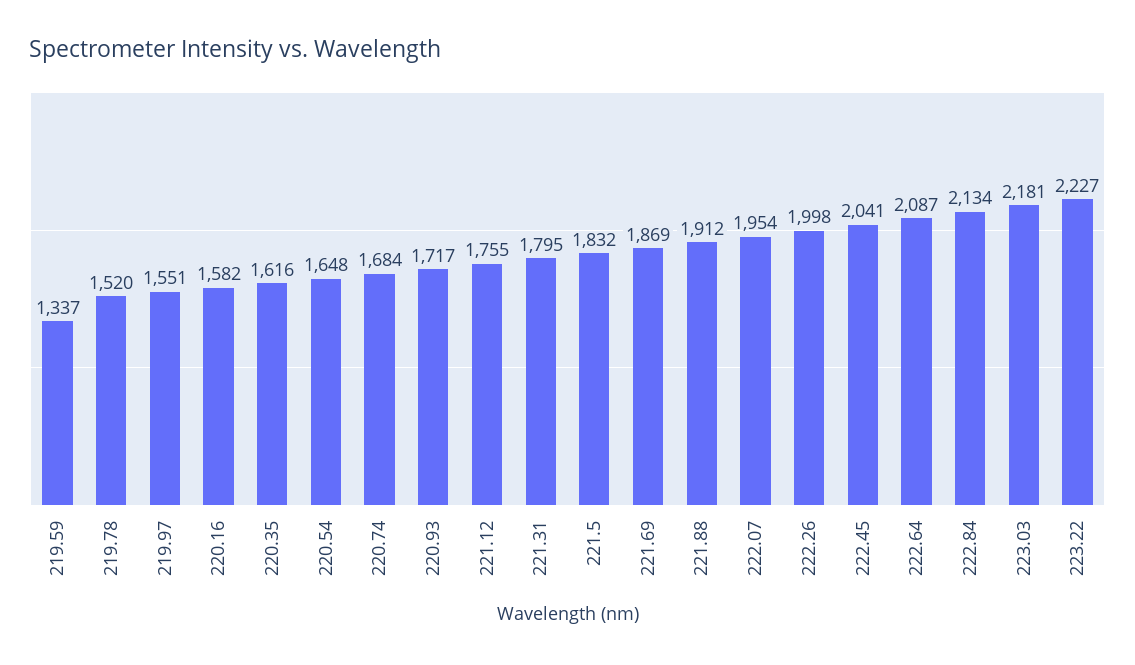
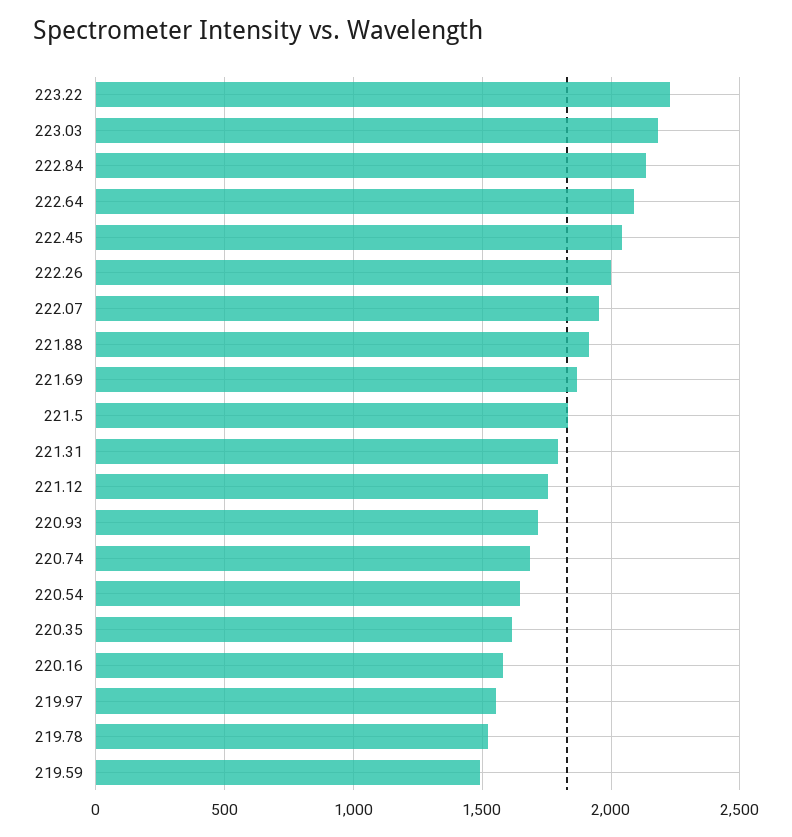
219.59: 1337 -> 1500

